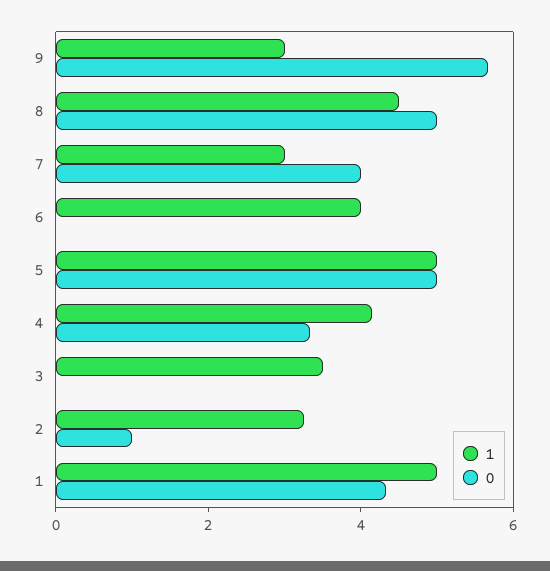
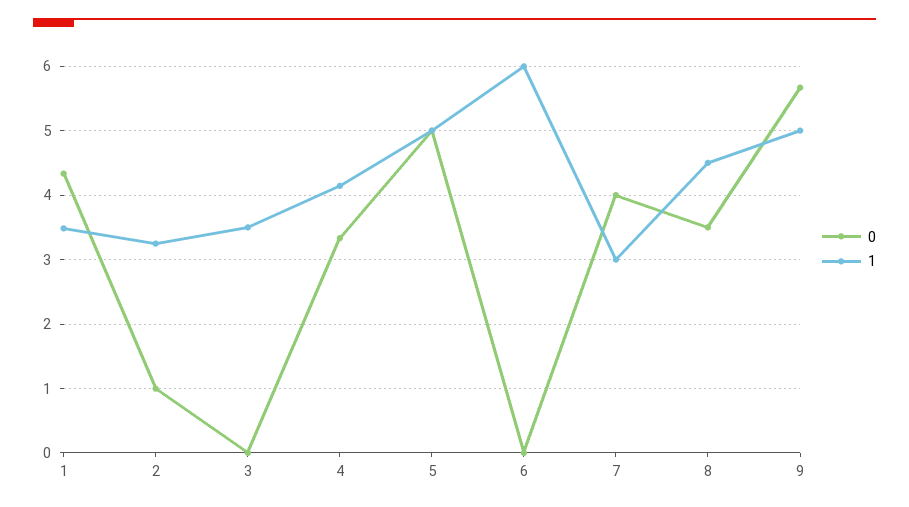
1, 9: 3 -> 5
0, 8: 5 -> 3.5
1, 6: 4 -> 6
1, 1: 5 -> 3.5

